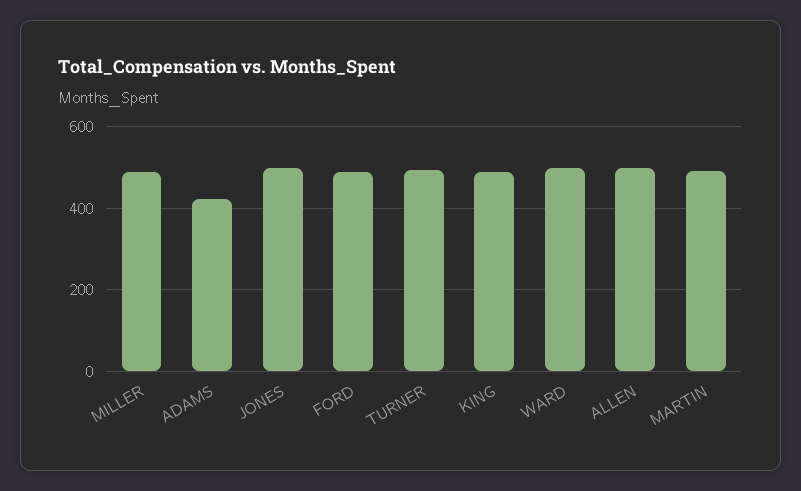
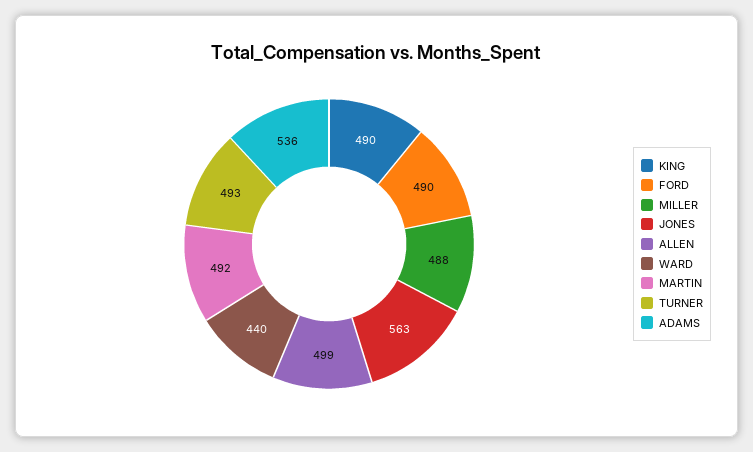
ADAMS: 420 -> 536
JONES: 500 -> 563
WARD: 500 -> 440

